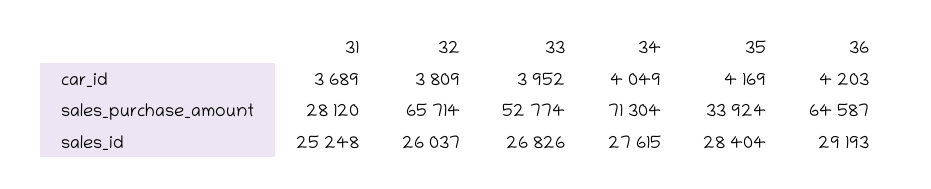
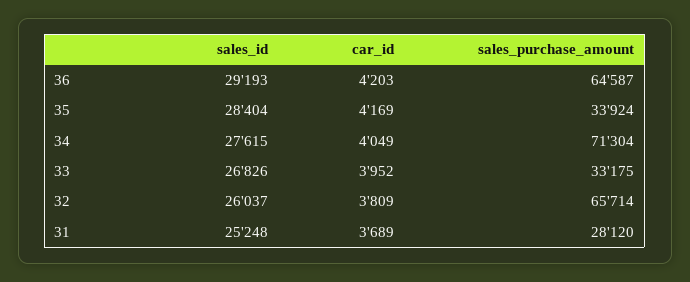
33, sales_purchase_amount: 52774 -> 33175

